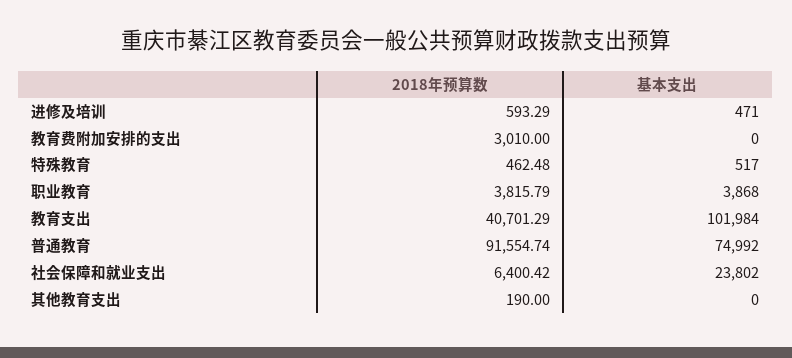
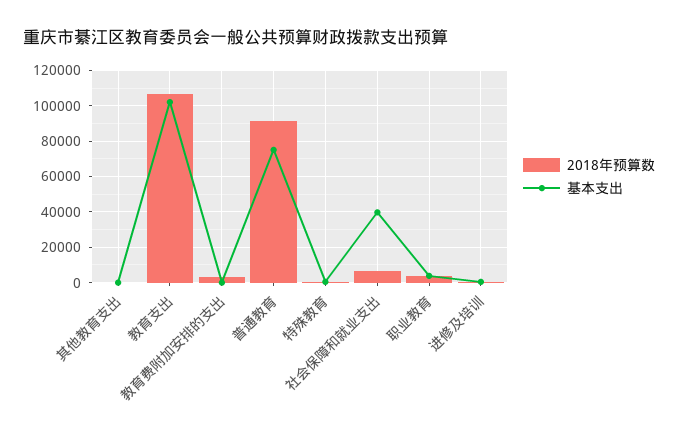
2018年预算数, 教育支出: 40701.29 -> 105000
基本支出, 社会保障和就业支出: 23802 -> 40000

